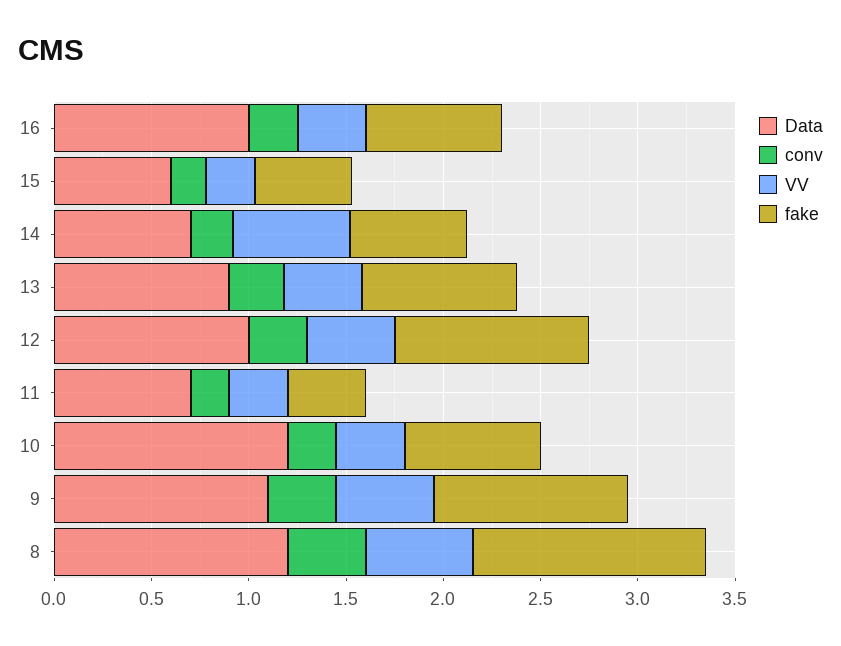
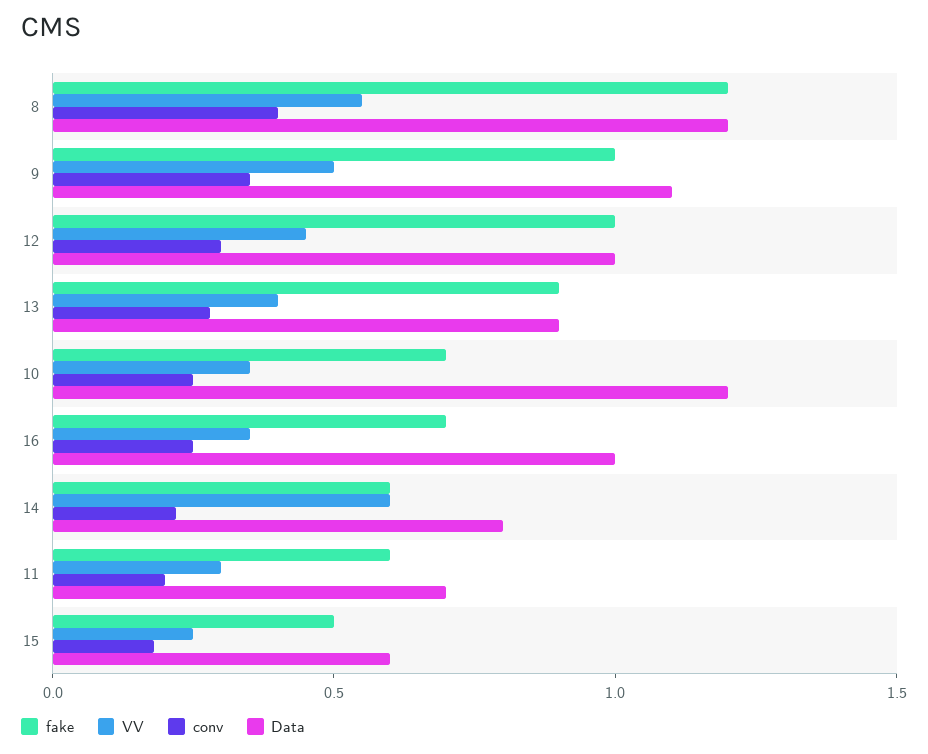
Data, 14: 0.7 -> 0.8
fake, 13: 0.8 -> 0.9
fake, 11: 0.4 -> 0.6

